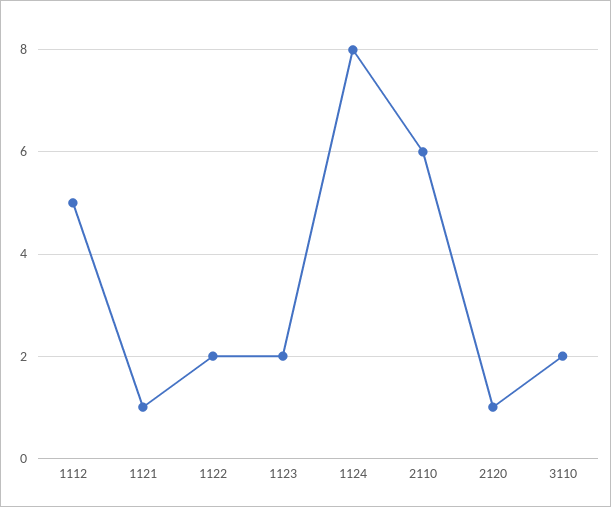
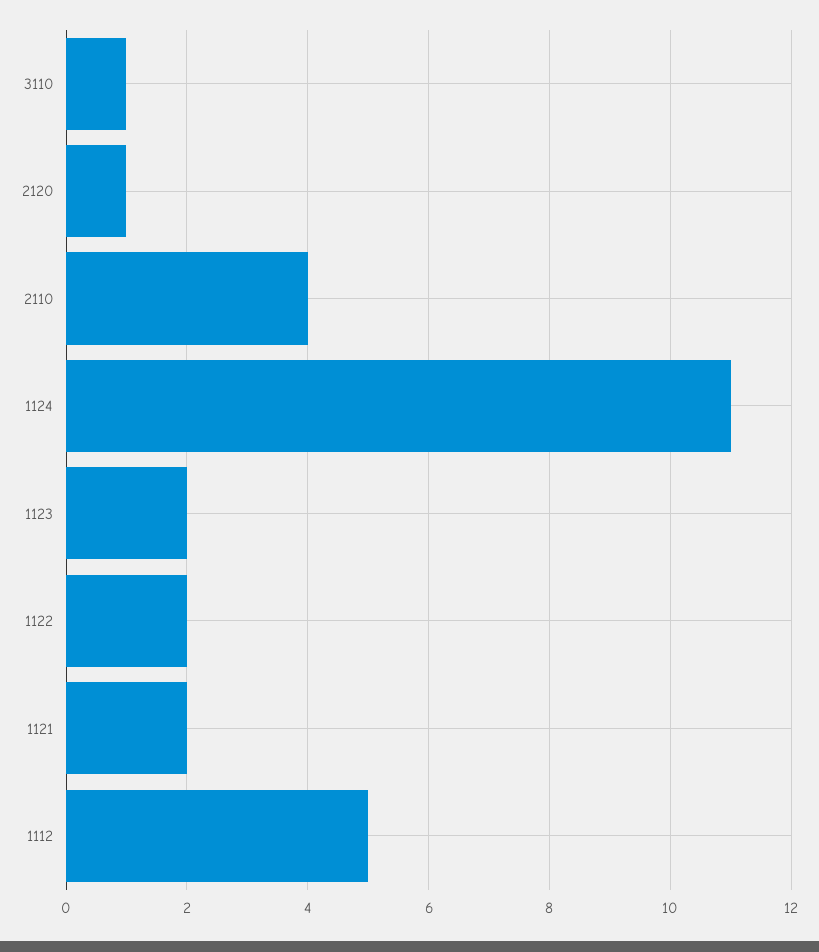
1121: 1 -> 2
1124: 8 -> 11
2110: 6 -> 4
3110: 2 -> 1

